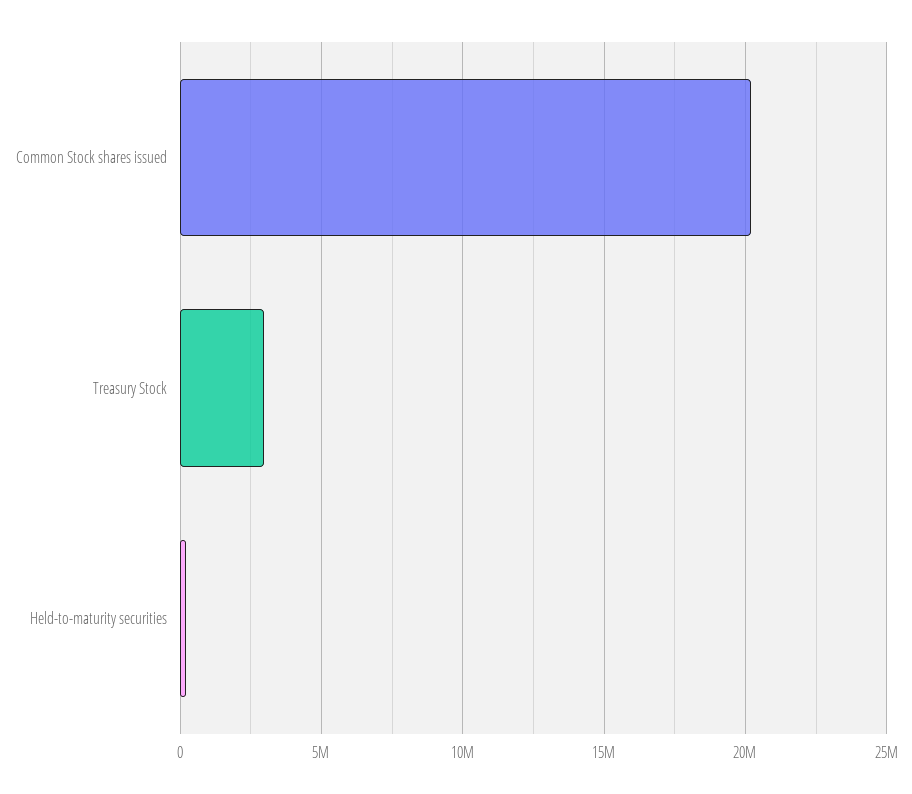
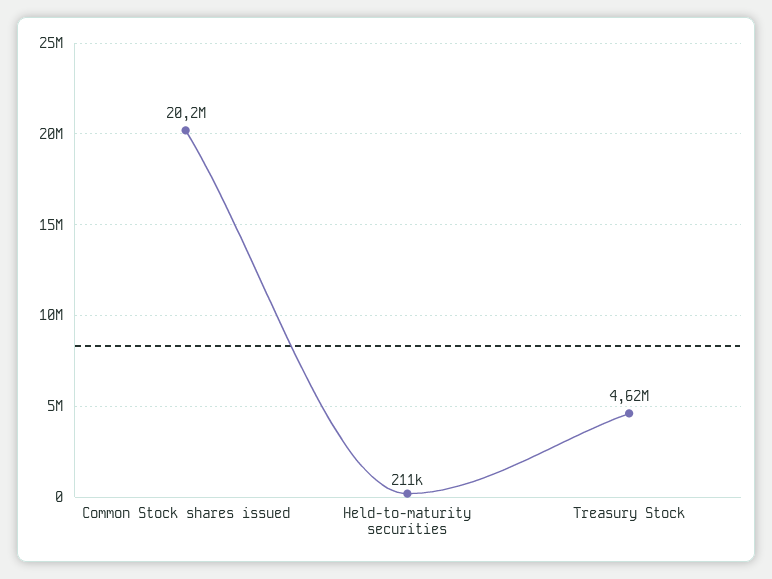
Treasury Stock: 3000000 -> 4620000

